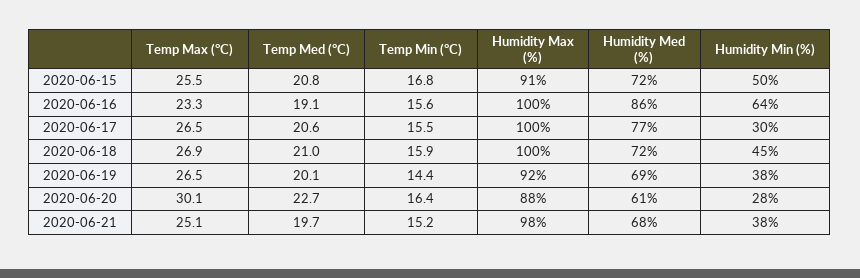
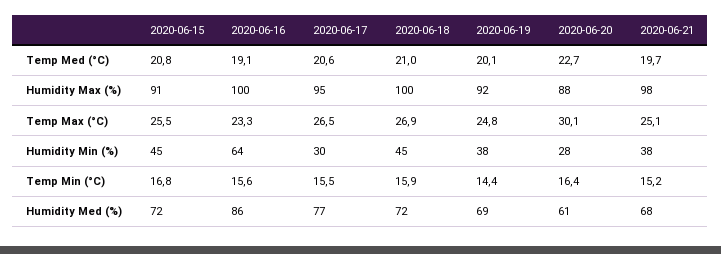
Humidity Min (%), 2020-06-15: 50 -> 45
Humidity Max (%), 2020-06-17: 100 -> 95
Temp Max (°C), 2020-06-19: 26.5 -> 24.8

